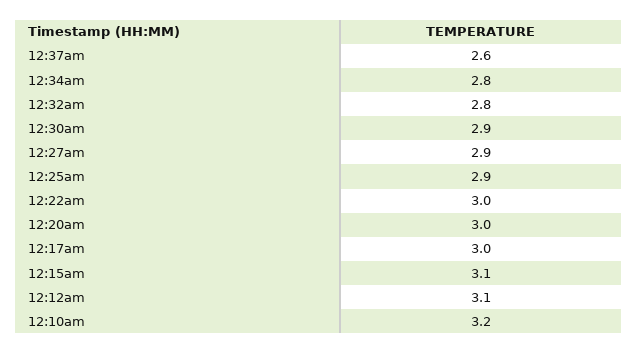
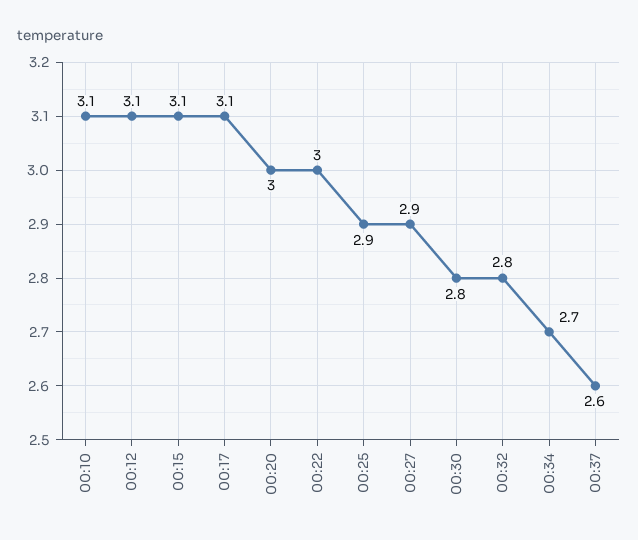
12:34am: 2.8 -> 2.7
12:30am: 2.9 -> 2.8
12:17am: 3 -> 3.1
12:10am: 3.2 -> 3.1

